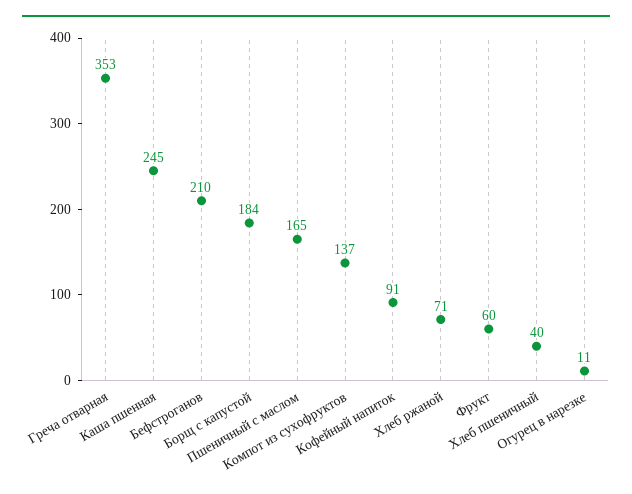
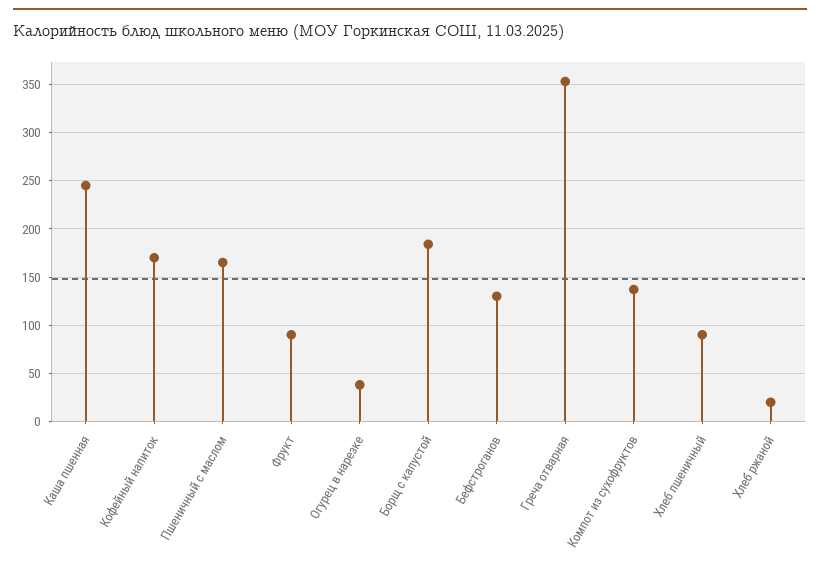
Бефстроганов: 210 -> 130
Кофейный напиток: 91 -> 170
Хлеб ржаной: 71 -> 20
Фрукт: 60 -> 90
Хлеб пшеничный: 40 -> 90
Огурец в нарезке: 11 -> 40

